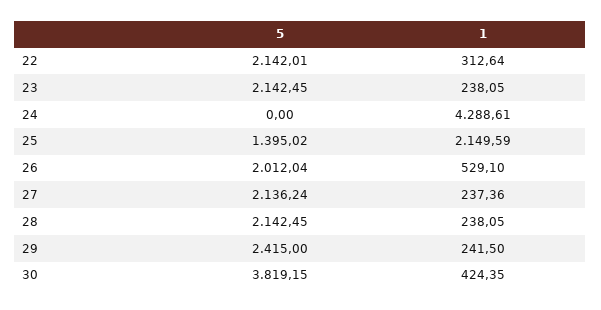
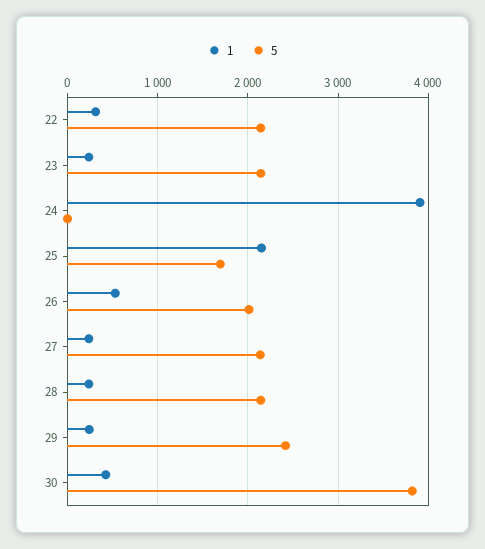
1, 24: 4288.61 -> 3900
5, 25: 1395.02 -> 1700

